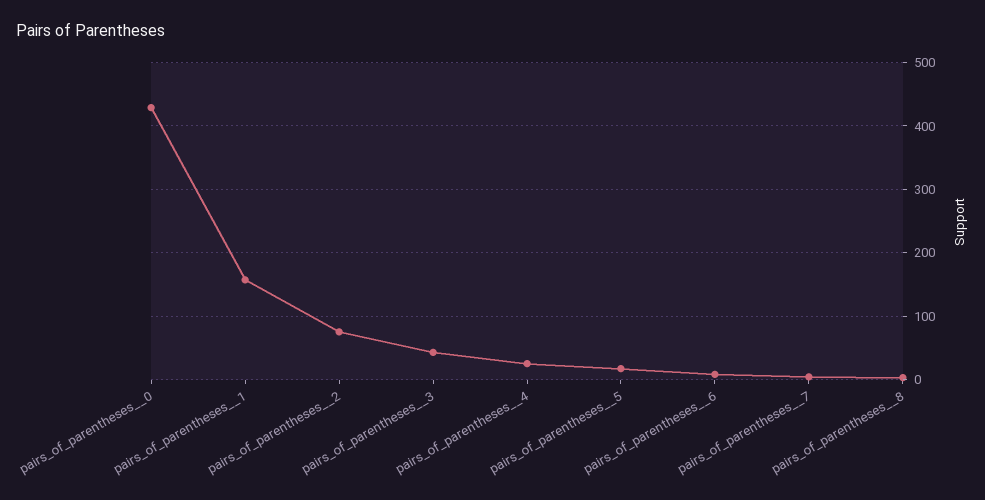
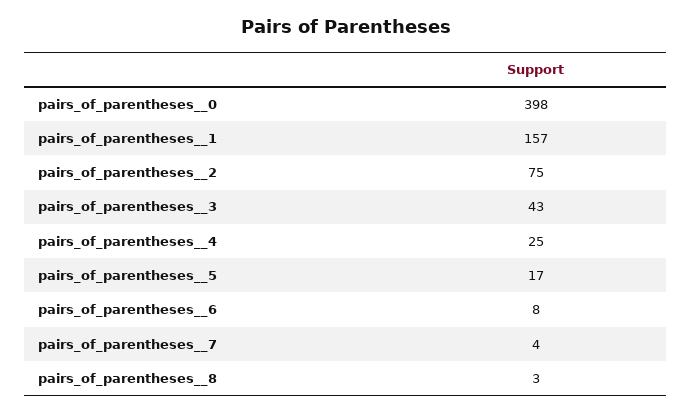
pairs_of_parentheses__0: 430 -> 398

